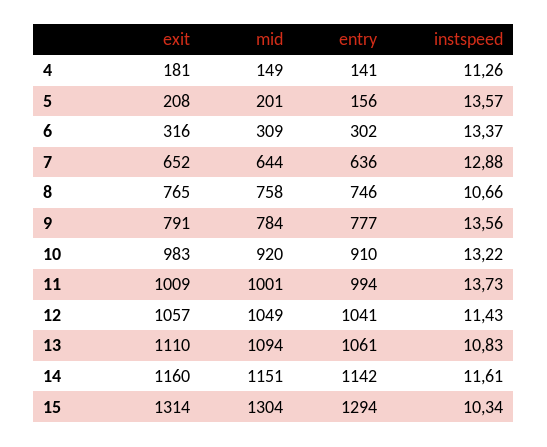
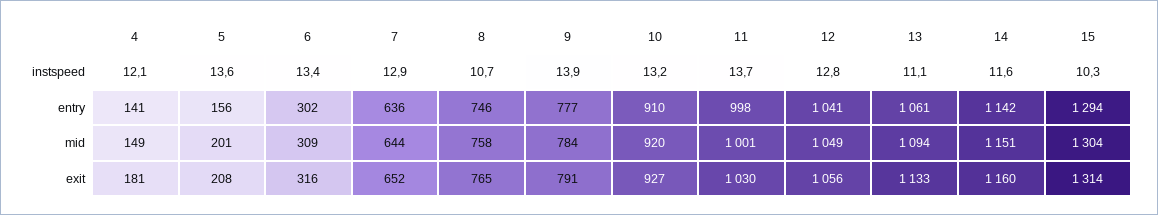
instspeed, 4: 11.26 -> 12.1
instspeed, 9: 13.56 -> 13.9
exit, 10: 983 -> 927
exit, 11: 1009 -> 1030
entry, 11: 994 -> 998
exit, 12: 1057 -> 1056
instspeed, 12: 11.43 -> 12.8
exit, 13: 1110 -> 1133
instspeed, 13: 10.83 -> 11.1

